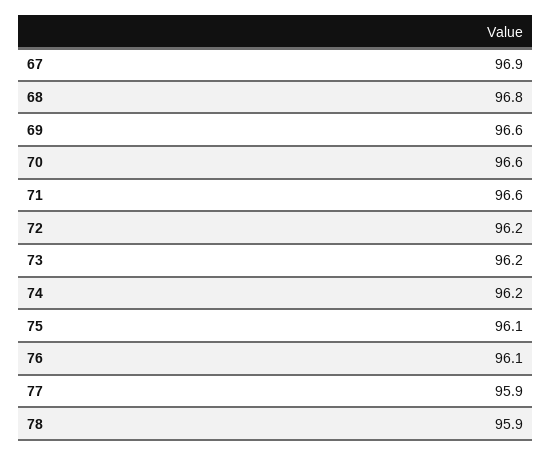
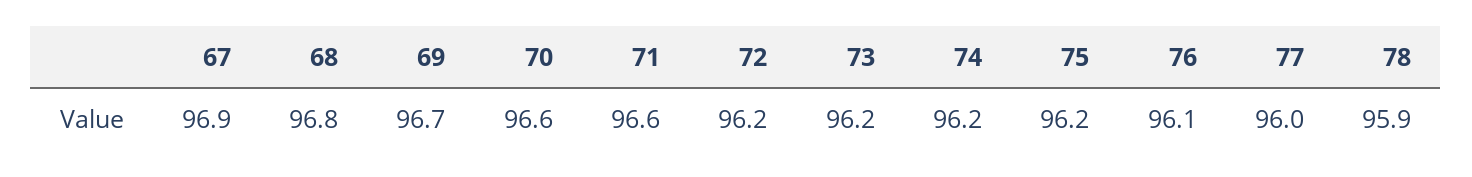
69: 96.6 -> 96.7
75: 96.1 -> 96.2
77: 95.9 -> 96

